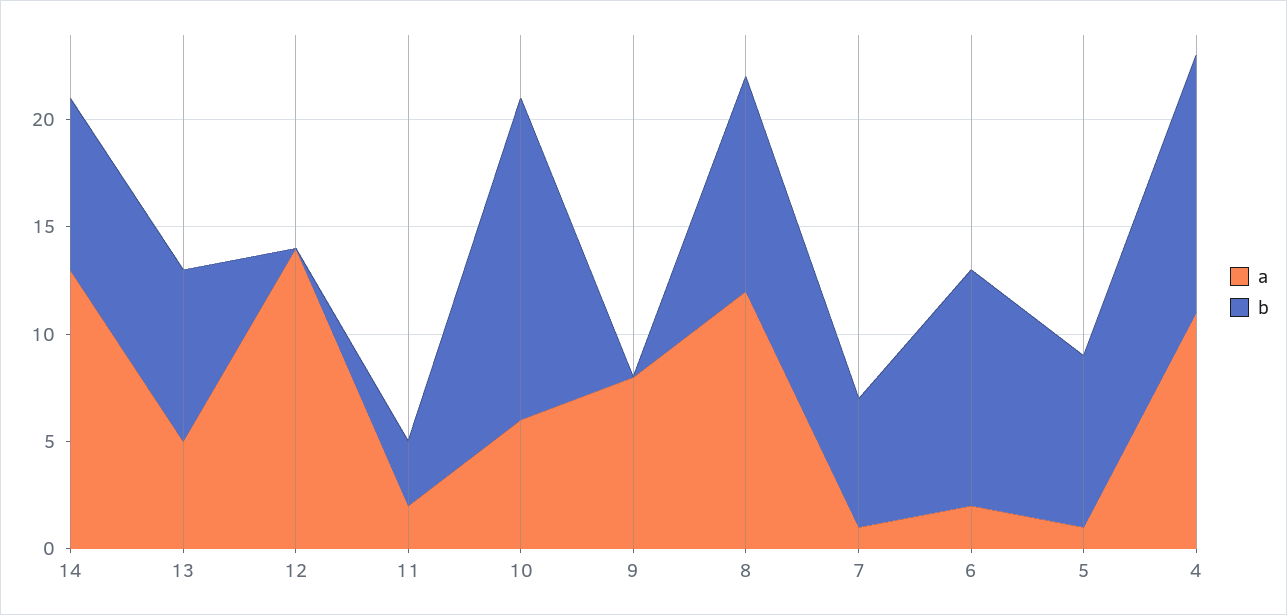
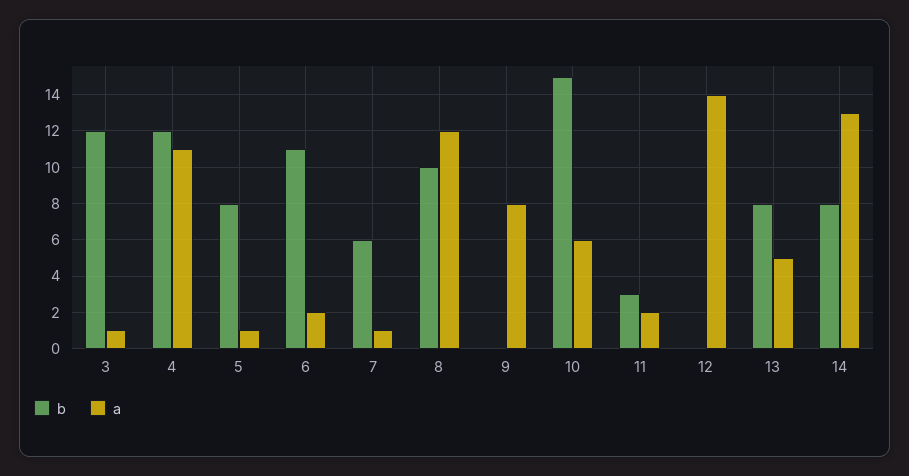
b, 3: none -> 12
a, 3: none -> 1

